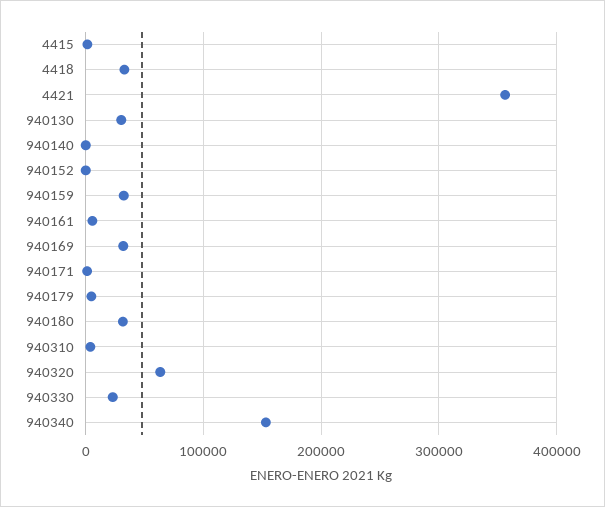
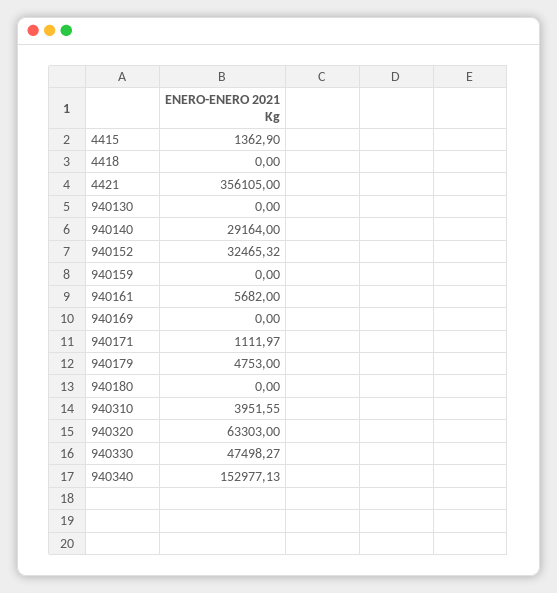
4418: 30000 -> 0
940130: 30000 -> 0
940140: 0 -> 29164
940152: 0 -> 32465.32
940159: 30000 -> 0
940169: 30000 -> 0
940180: 30000 -> 0
940330: 20000 -> 47498.27

